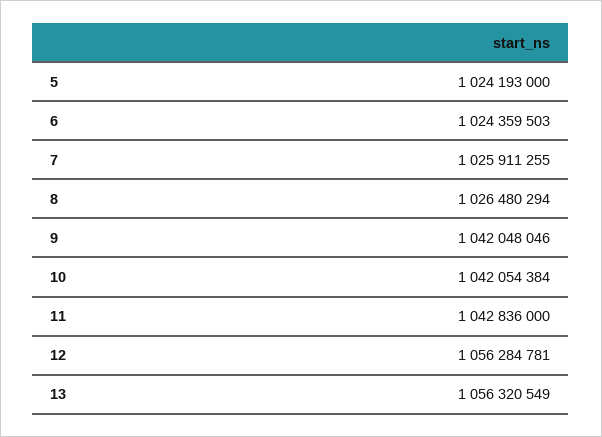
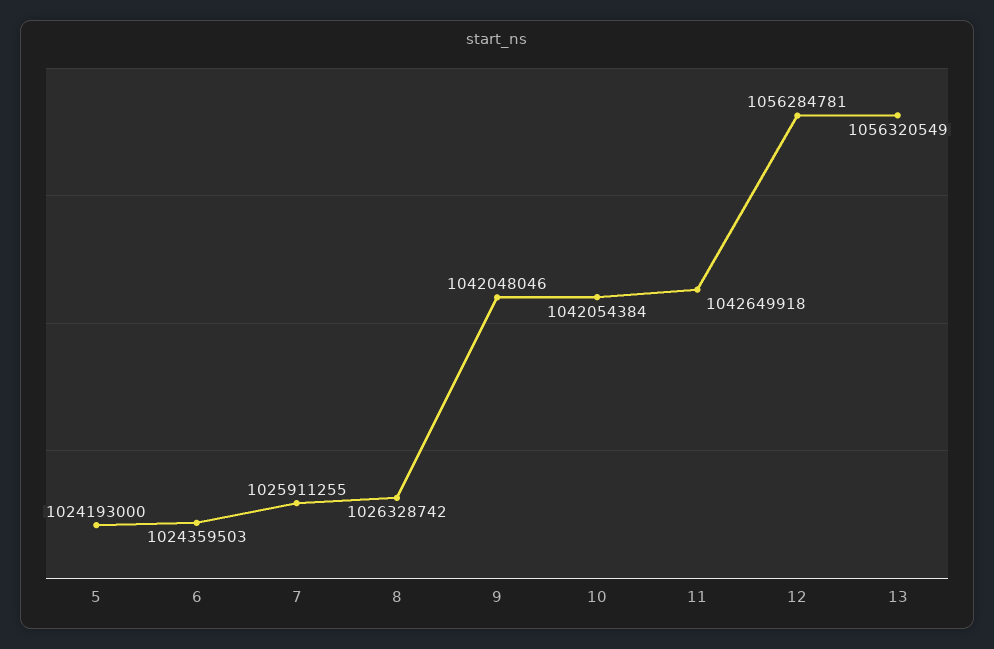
8: 1026480294 -> 1026328742
11: 1042836000 -> 1042649918

